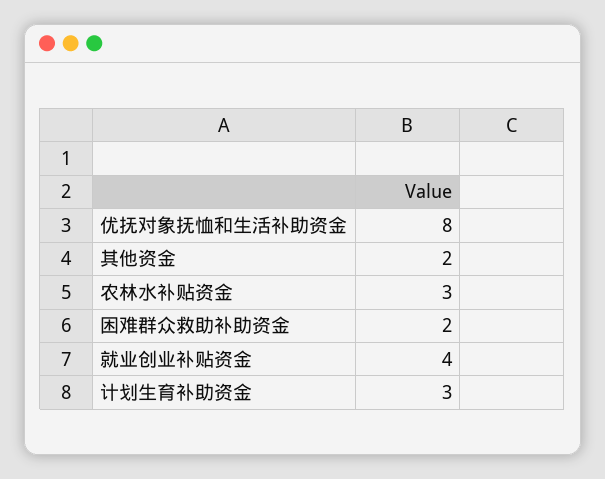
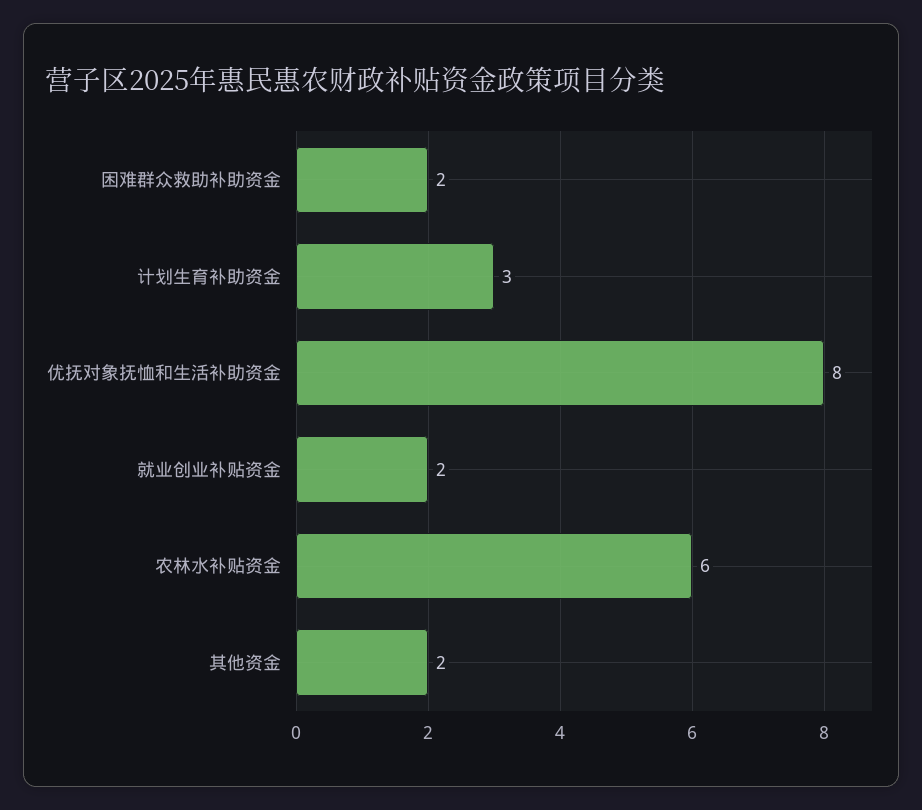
农林水补贴资金: 3 -> 6
就业创业补贴资金: 4 -> 2

